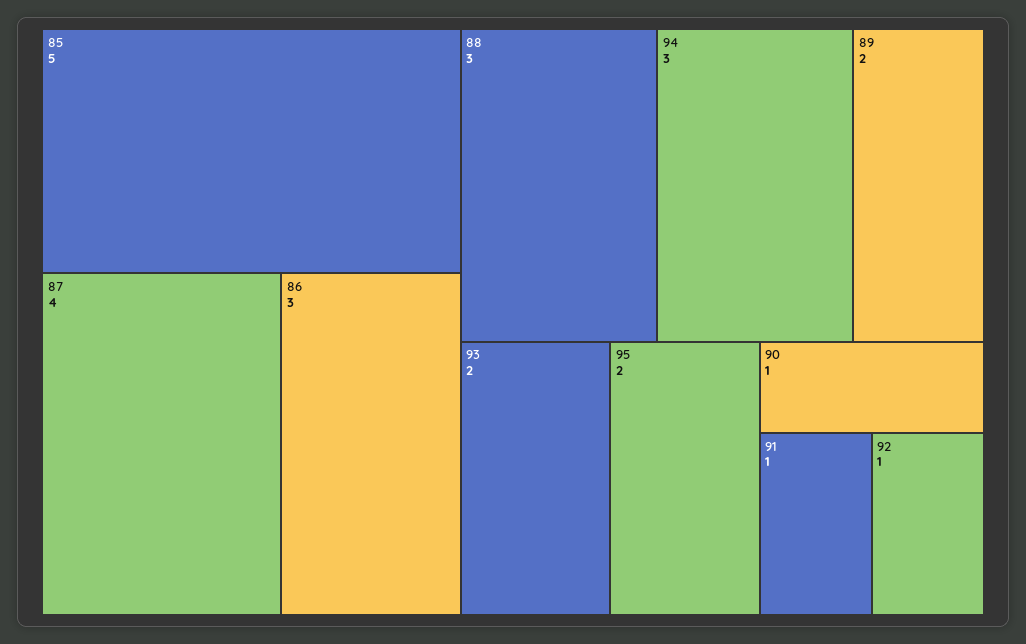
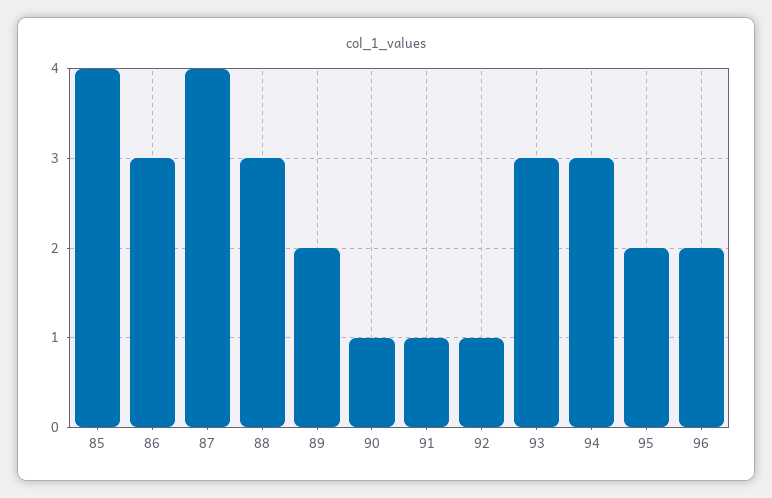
85: 5 -> 4
93: 2 -> 3
96: none -> 2

